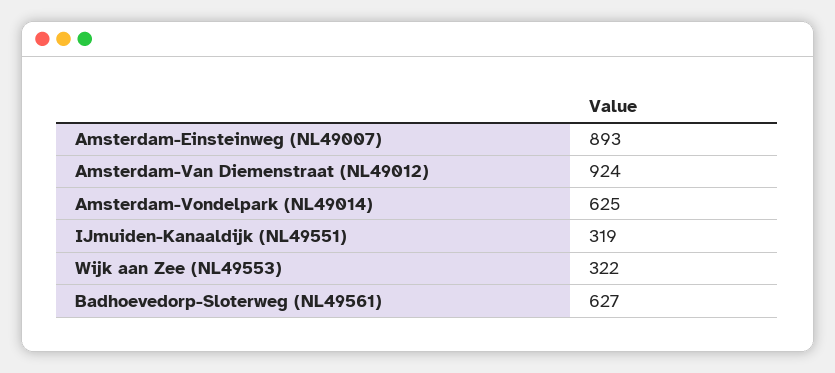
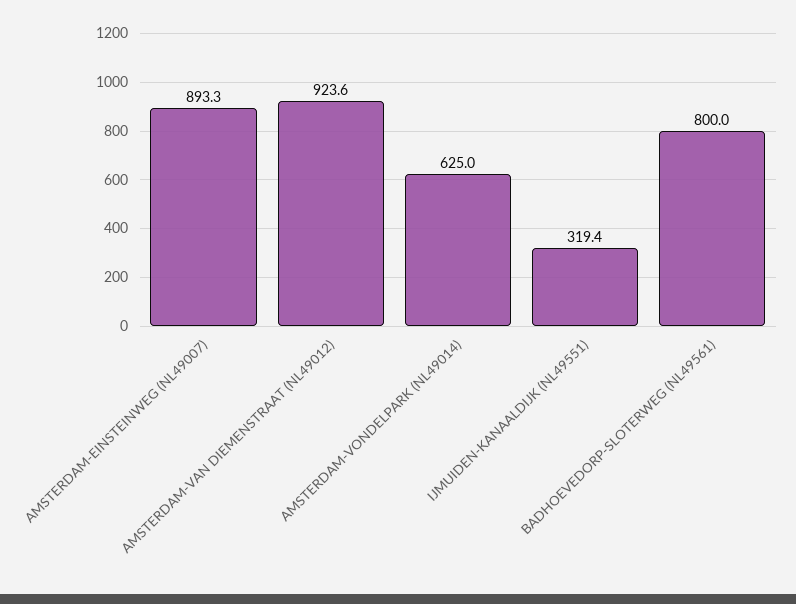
Wijk aan Zee (NL49553): 322 -> none
Badhoevedorp-Sloterweg (NL49561): 627 -> 800

